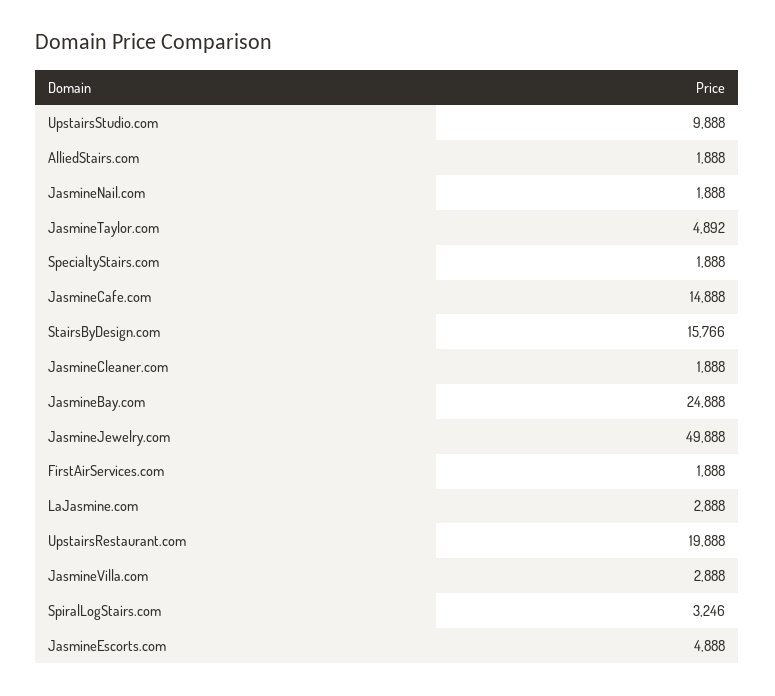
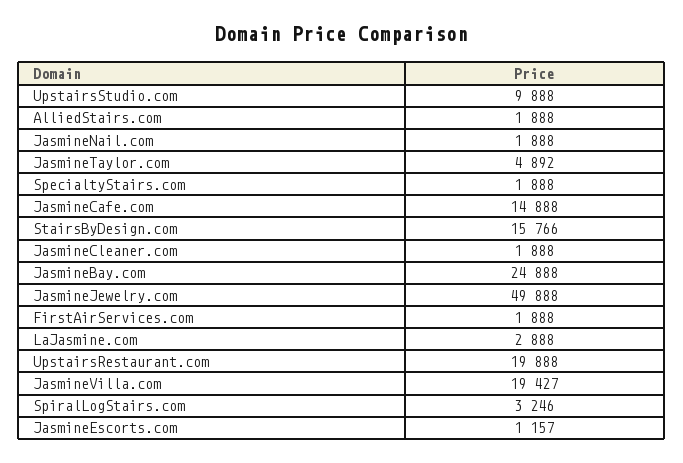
JasmineVilla.com: 2888 -> 19427
JasmineEscorts.com: 4888 -> 1157

